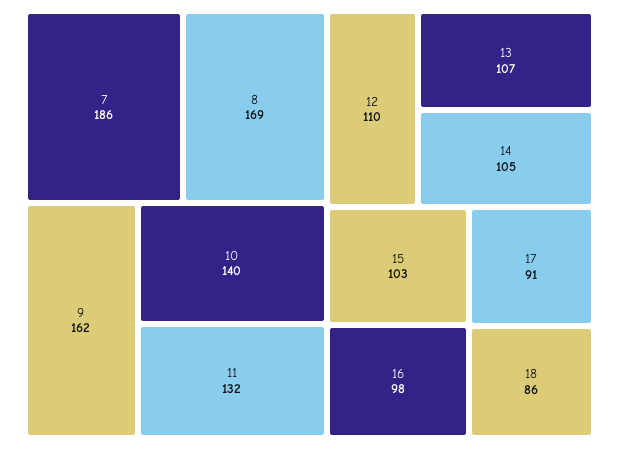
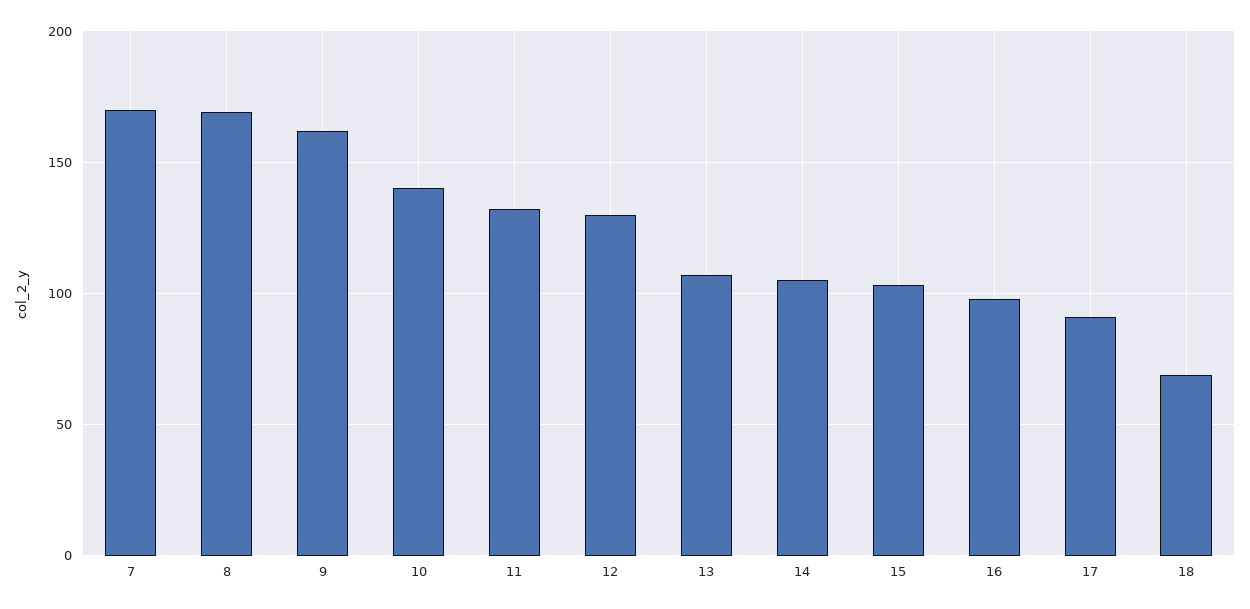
7: 186 -> 170
12: 110 -> 130
18: 86 -> 70

